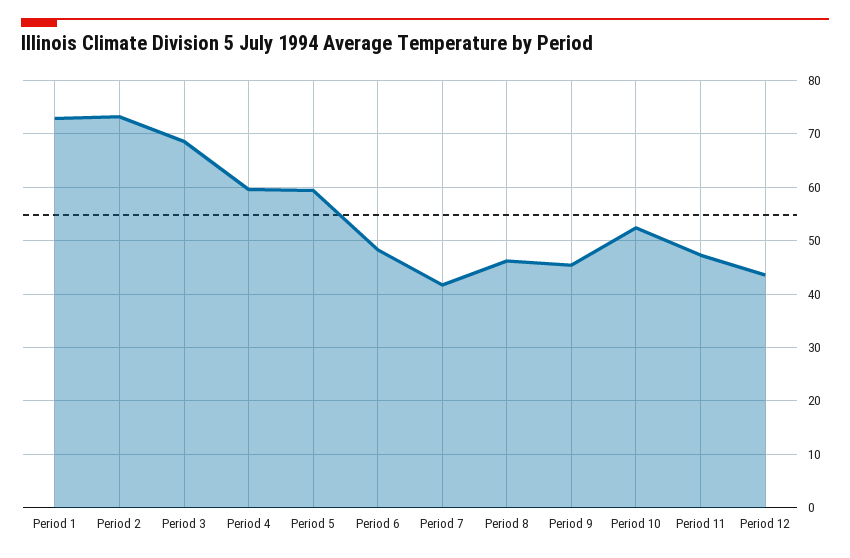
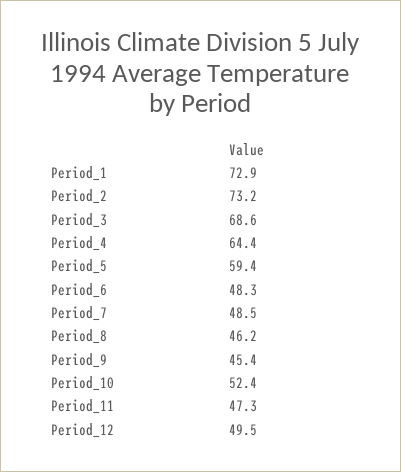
Period 4: 60 -> 64.4
Period 7: 42 -> 48.5
Period 12: 44 -> 49.5

